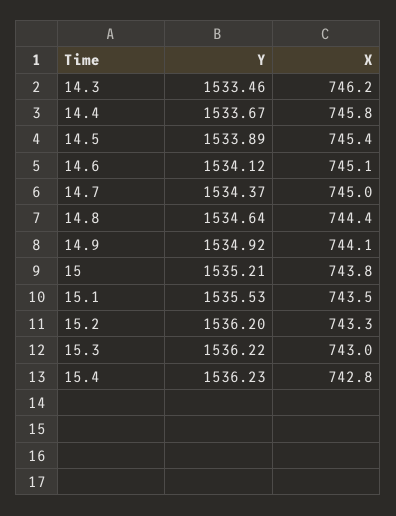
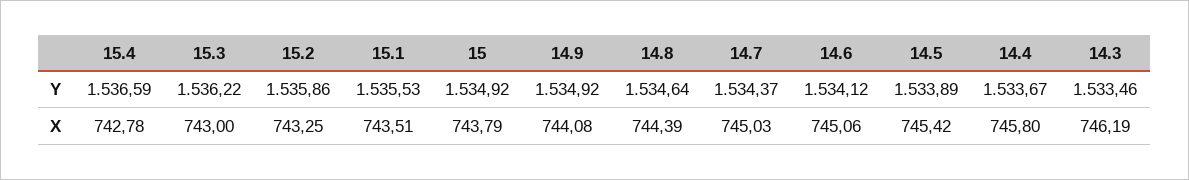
Y, 15: 1535.21 -> 1534.92
Y, 15.2: 1536.2 -> 1535.86
Y, 15.4: 1536.23 -> 1536.59

